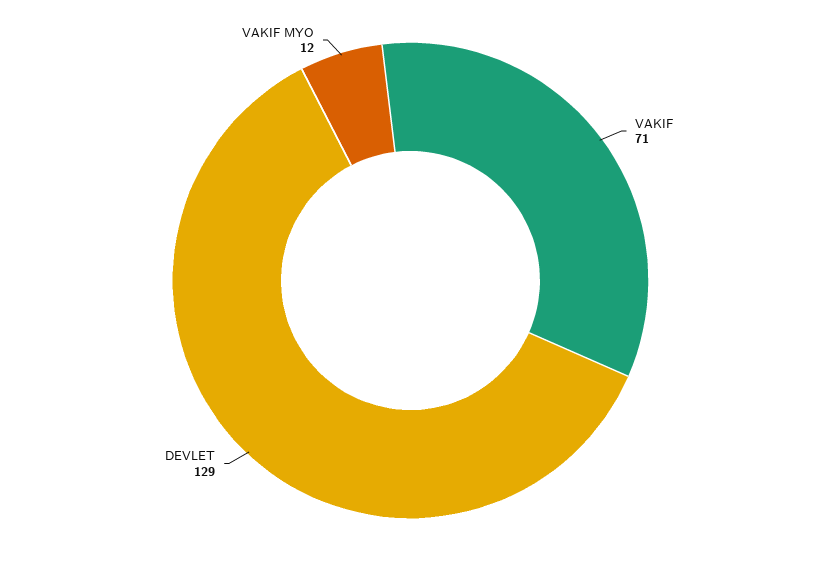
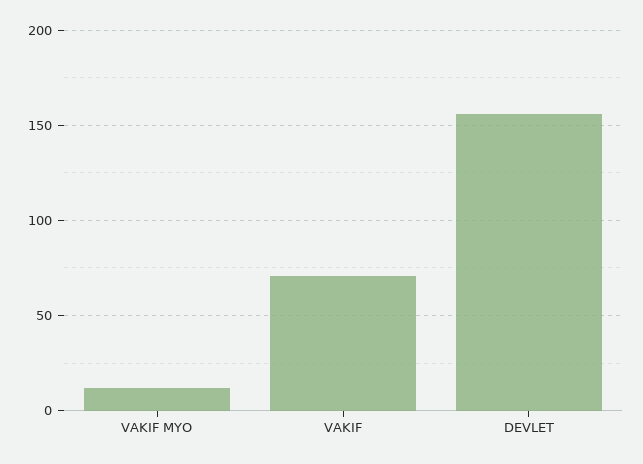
DEVLET: 129 -> 155

